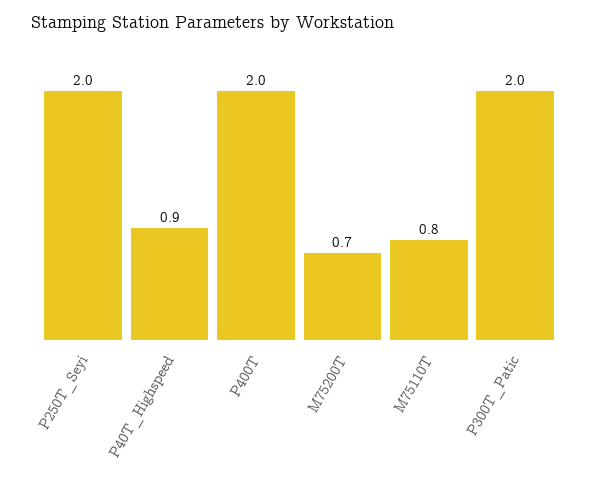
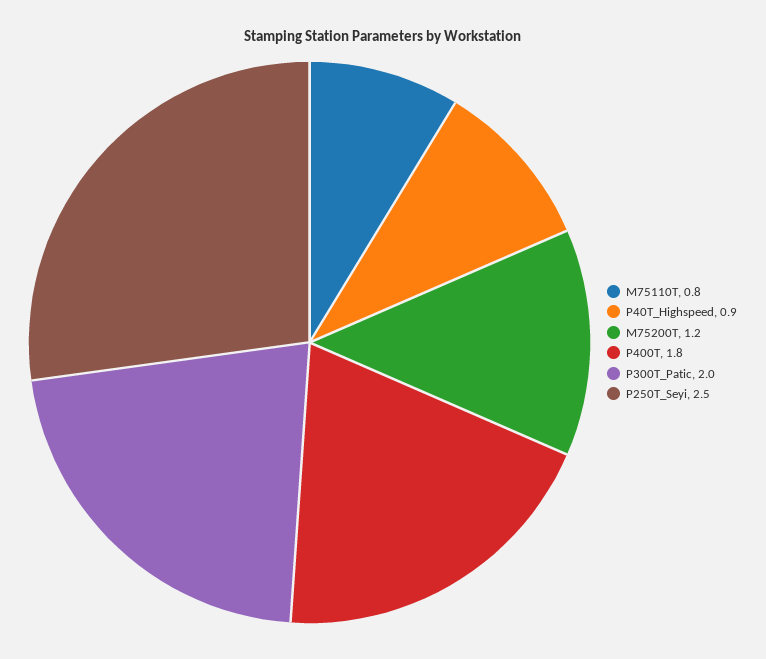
P250T_Seyi: 2 -> 2.5
P400T: 2 -> 1.8
M75200T: 0.7 -> 1.2

